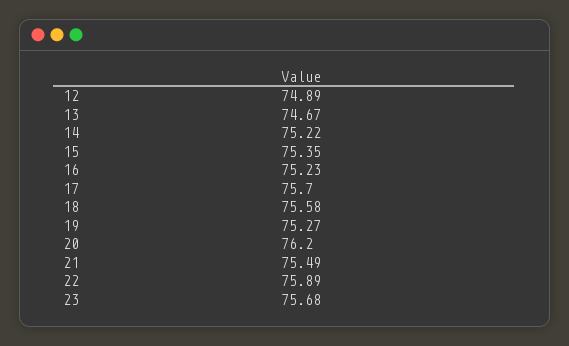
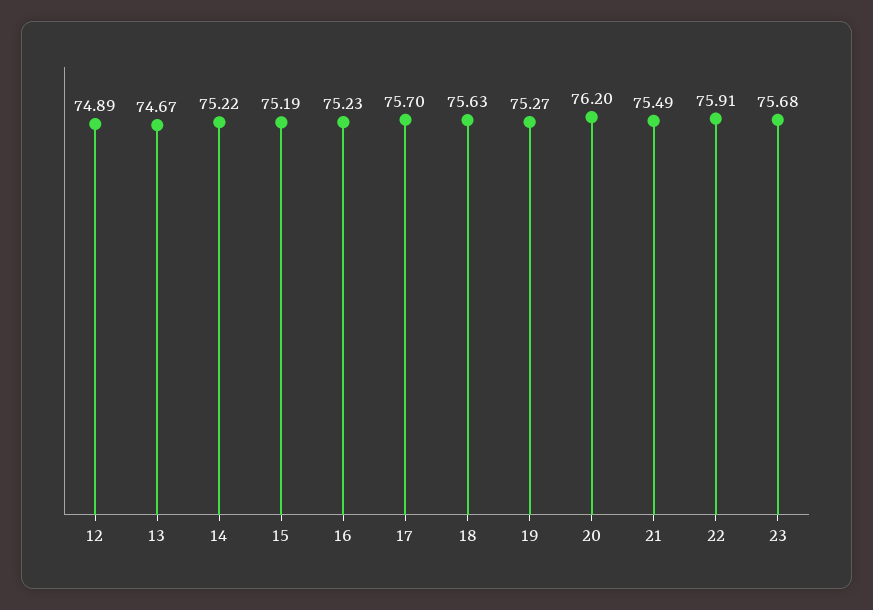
15: 75.35 -> 75.19
18: 75.58 -> 75.63
22: 75.89 -> 75.91

